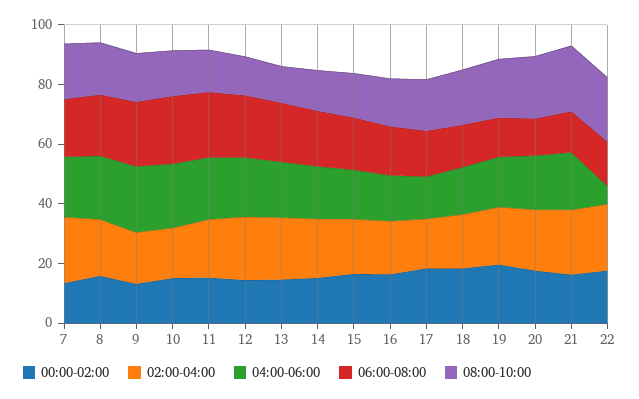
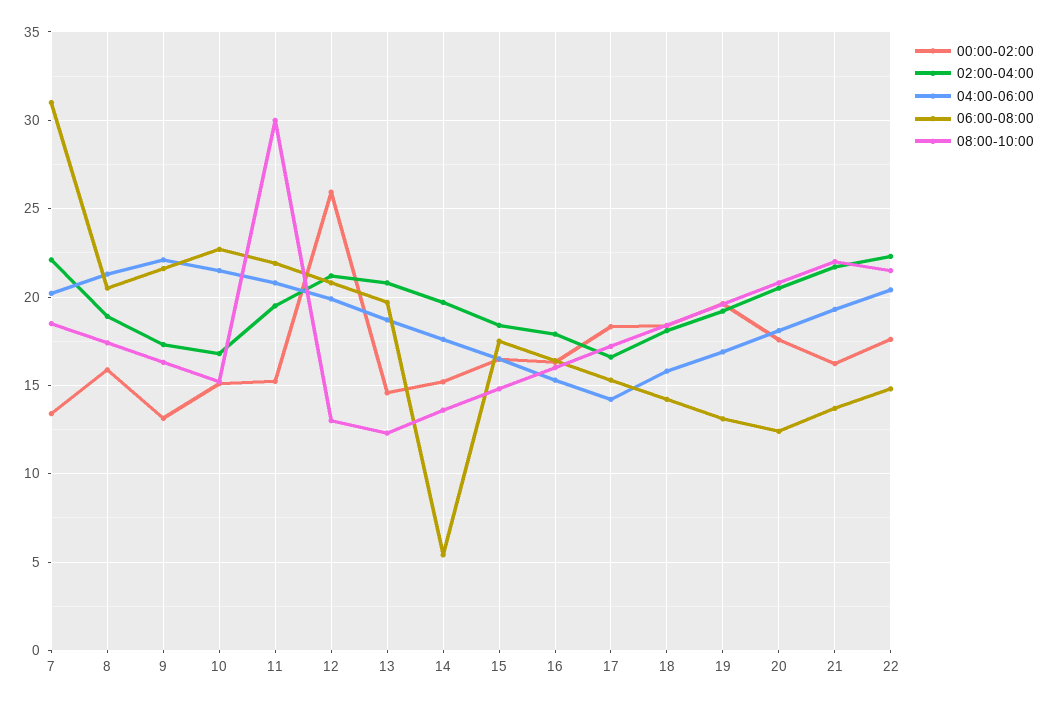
06:00-08:00, 7: 20 -> 31
08:00-10:00, 11: 15 -> 30
00:00-02:00, 12: 15 -> 26
06:00-08:00, 14: 20 -> 5.5
04:00-06:00, 22: 5 -> 20.5

